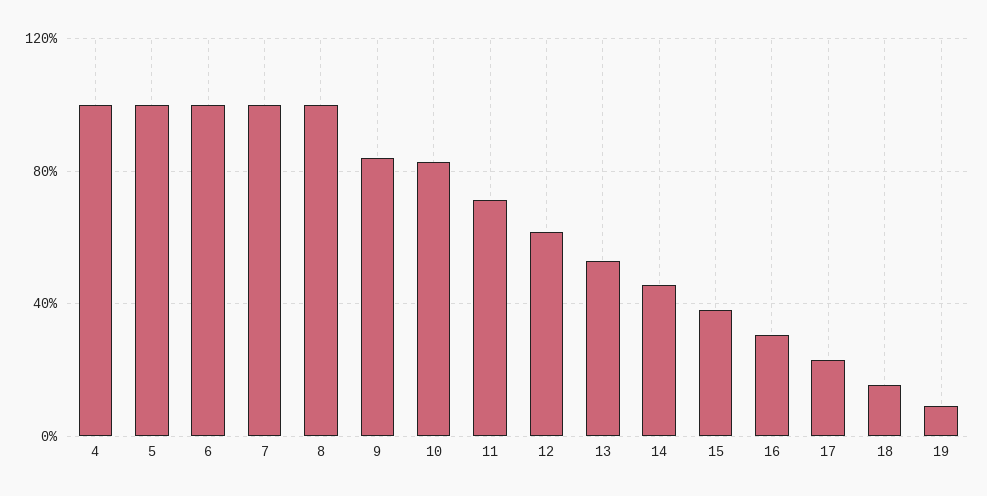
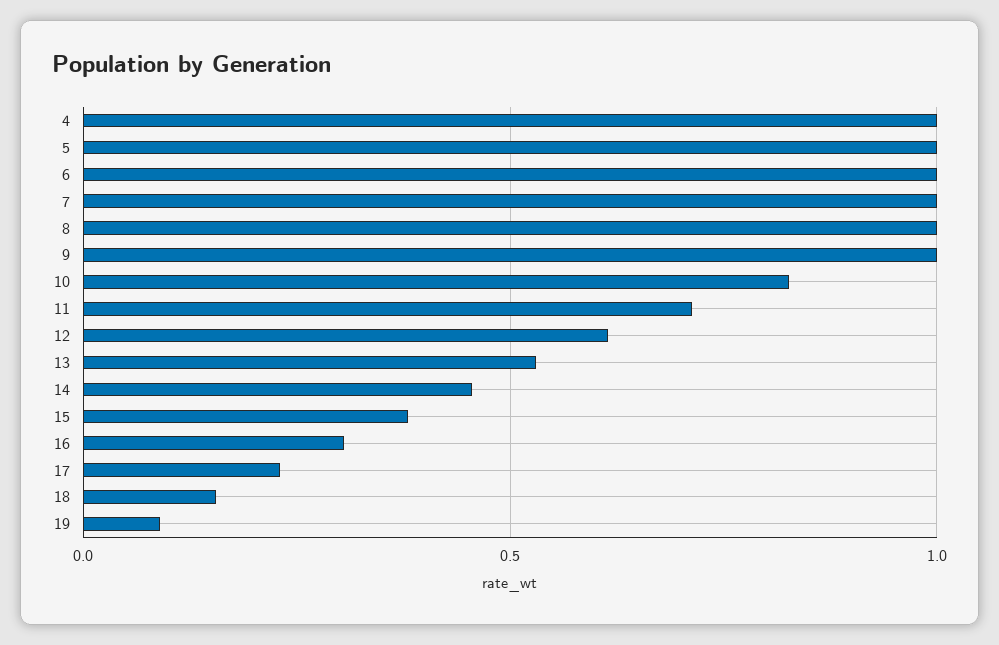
9: 0.85 -> 1

